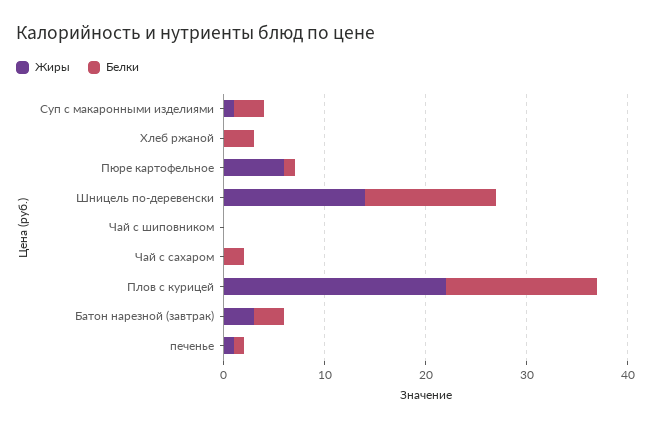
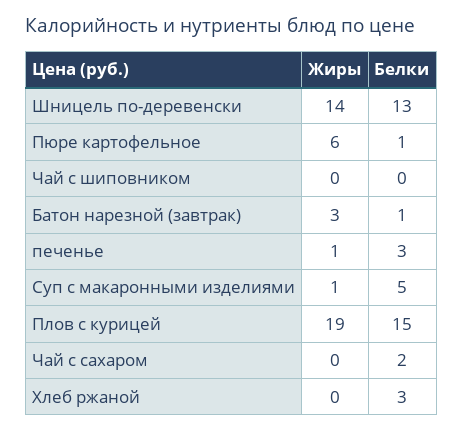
Белки, Суп с макаронными изделиями: 3 -> 5
Жиры, Плов с курицей: 22 -> 19
Белки, Батон нарезной (завтрак): 3 -> 1
Белки, печенье: 1 -> 3

